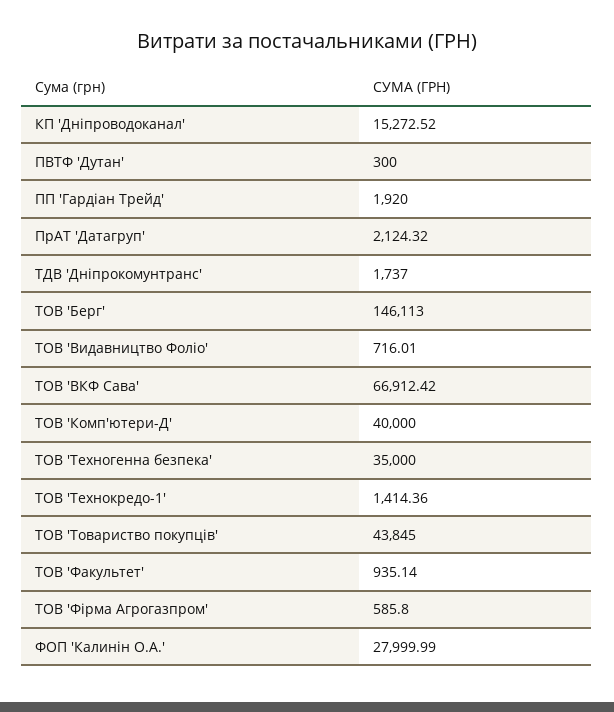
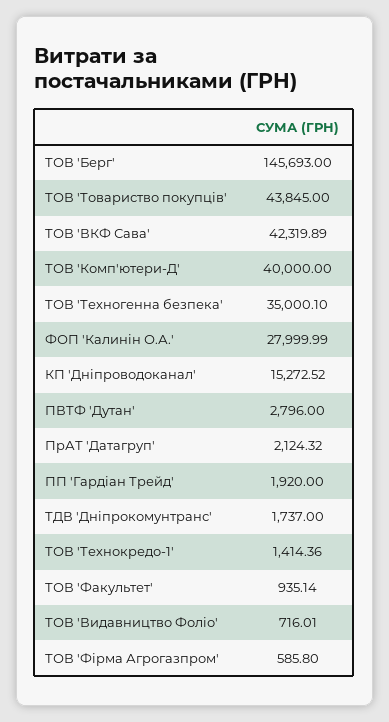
ПВТФ 'Дутан': 300 -> 2796
ТОВ 'Берг': 146113 -> 145693
ТОВ 'ВКФ Сава': 66912.42 -> 42319.89
ТОВ 'Техногенна безпека': 35000 -> 35000.1

